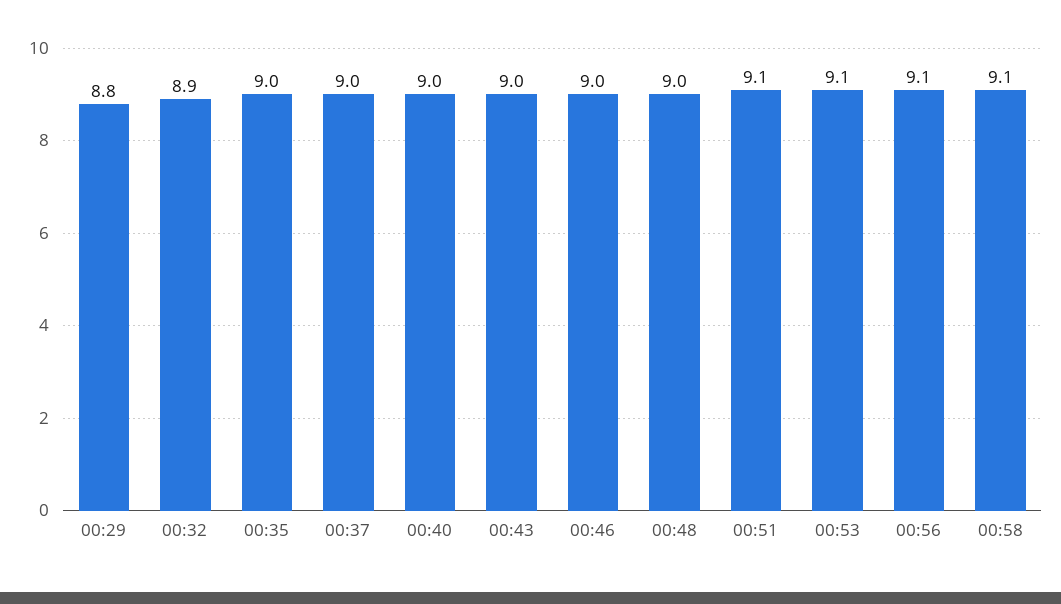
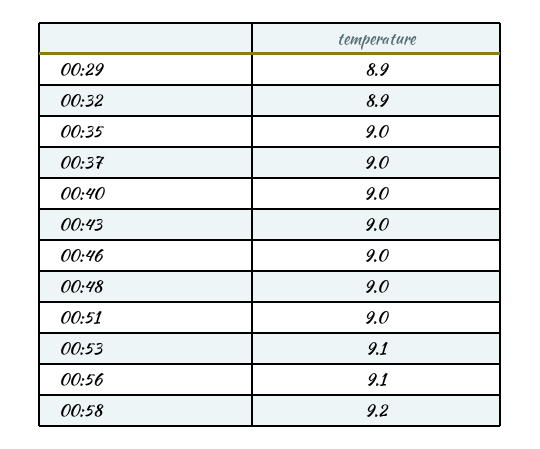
00:29: 8.8 -> 8.9
00:51: 9.1 -> 9
00:58: 9.1 -> 9.2

